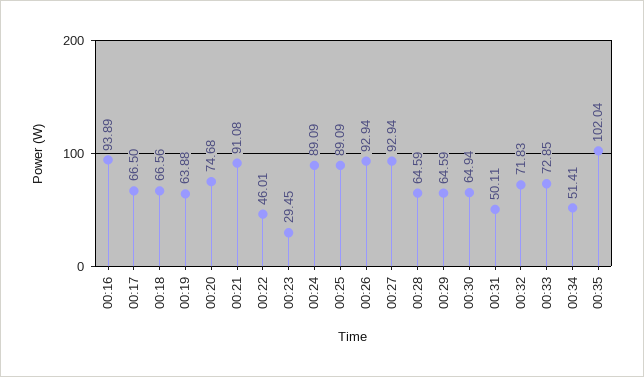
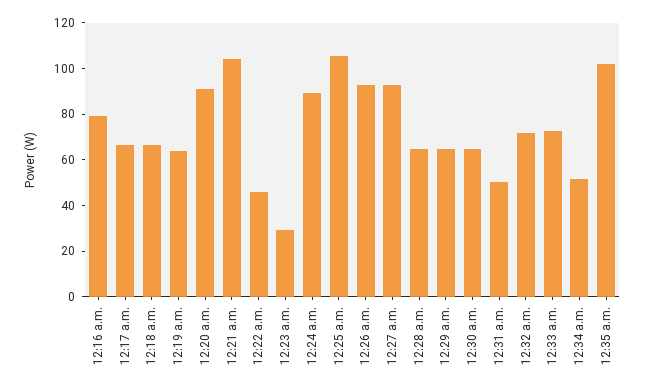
00:16: 93.89 -> 80
00:20: 74.68 -> 90
00:21: 91.08 -> 105
00:25: 89.09 -> 105

